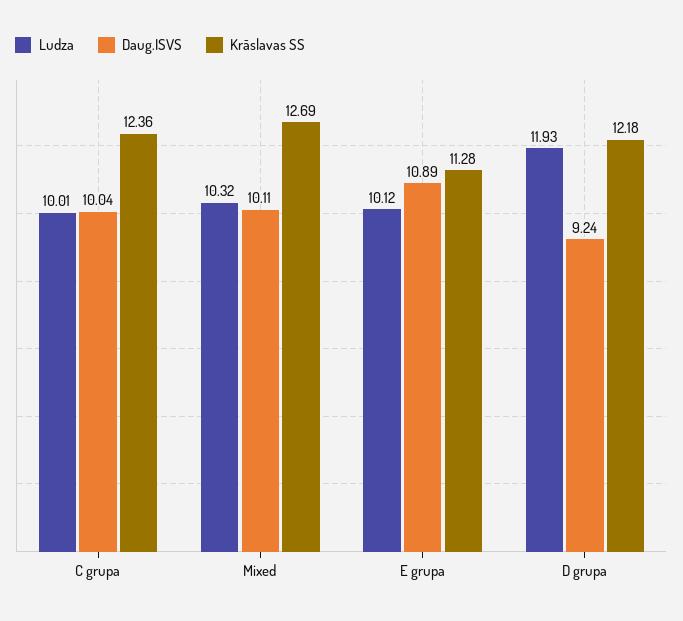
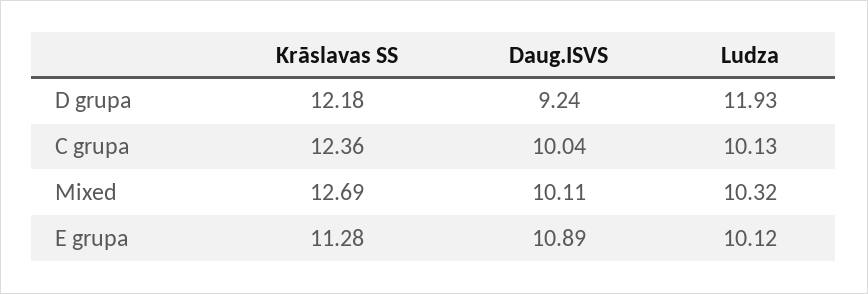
Ludza, C grupa: 10.01 -> 10.13

